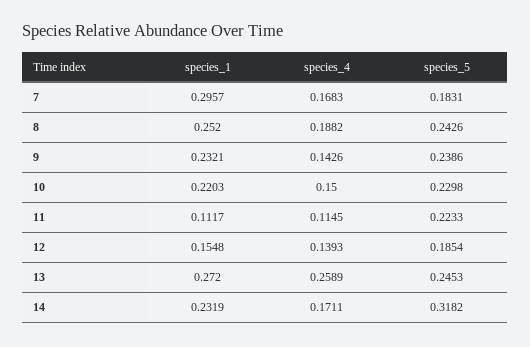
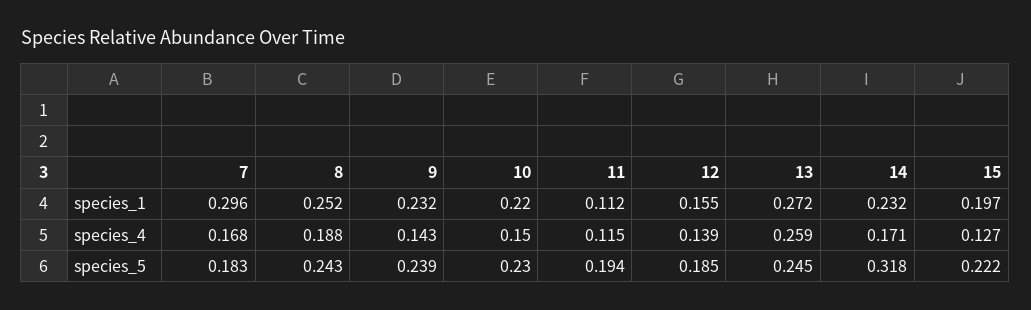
species_5, 11: 0.2233 -> 0.194
species_1, 15: none -> 0.197
species_4, 15: none -> 0.127
species_5, 15: none -> 0.222

